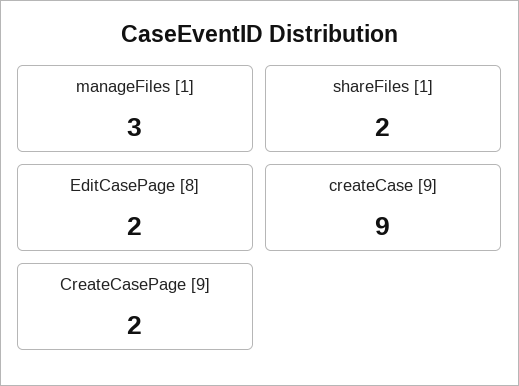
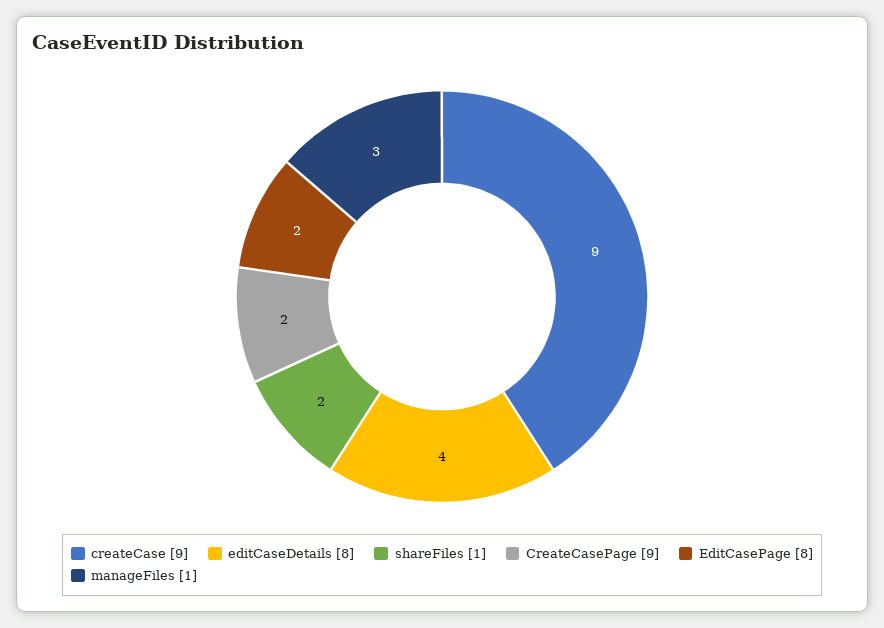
editCaseDetails [8]: none -> 4

